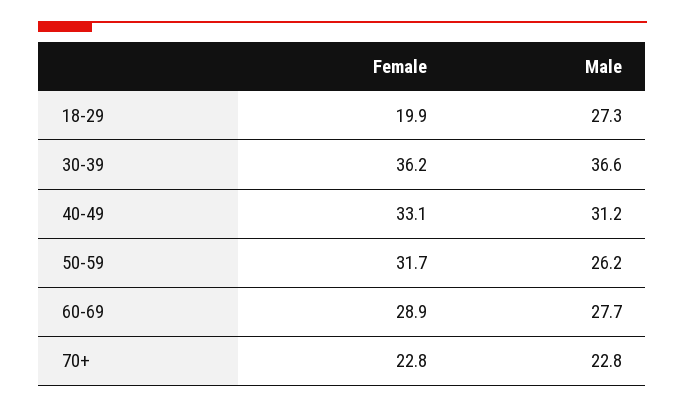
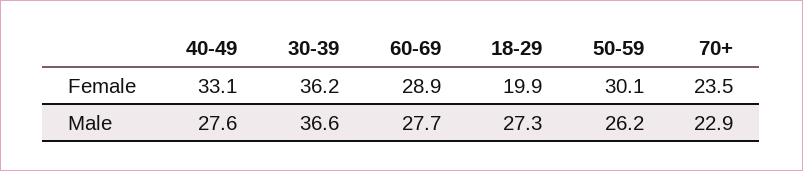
Male, 40-49: 31.2 -> 27.6
Female, 50-59: 31.7 -> 30.1
Female, 70+: 22.8 -> 23.5
Male, 70+: 22.8 -> 22.9

